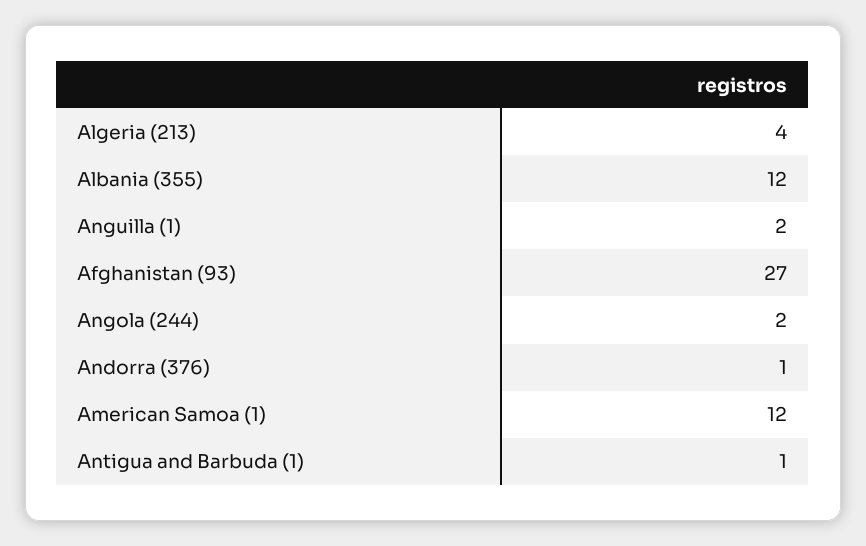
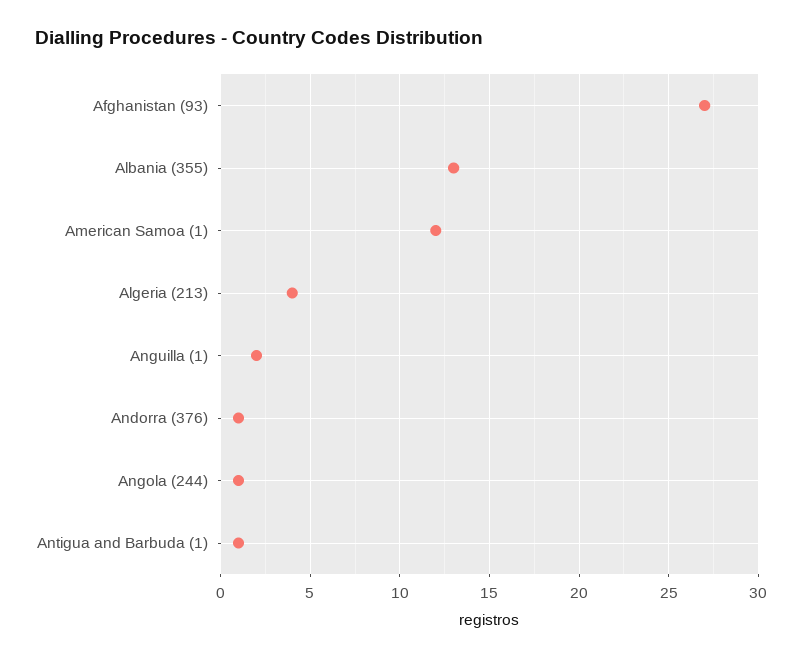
Albania (355): 12 -> 13
Angola (244): 2 -> 1

